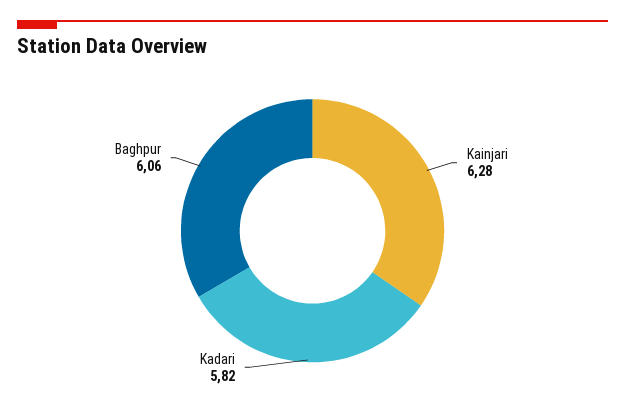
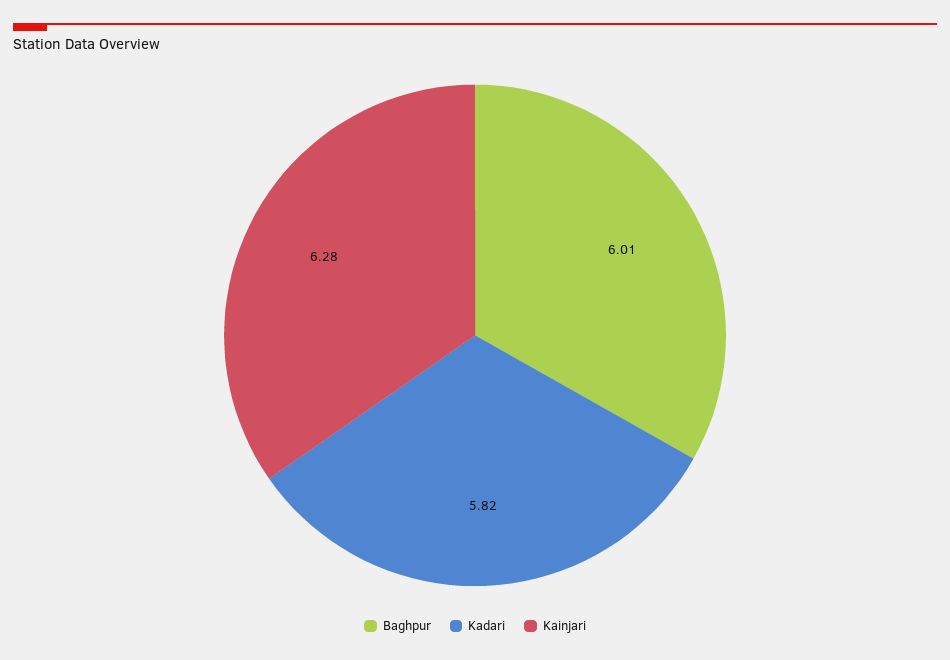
Baghpur: 6.06 -> 6.01

